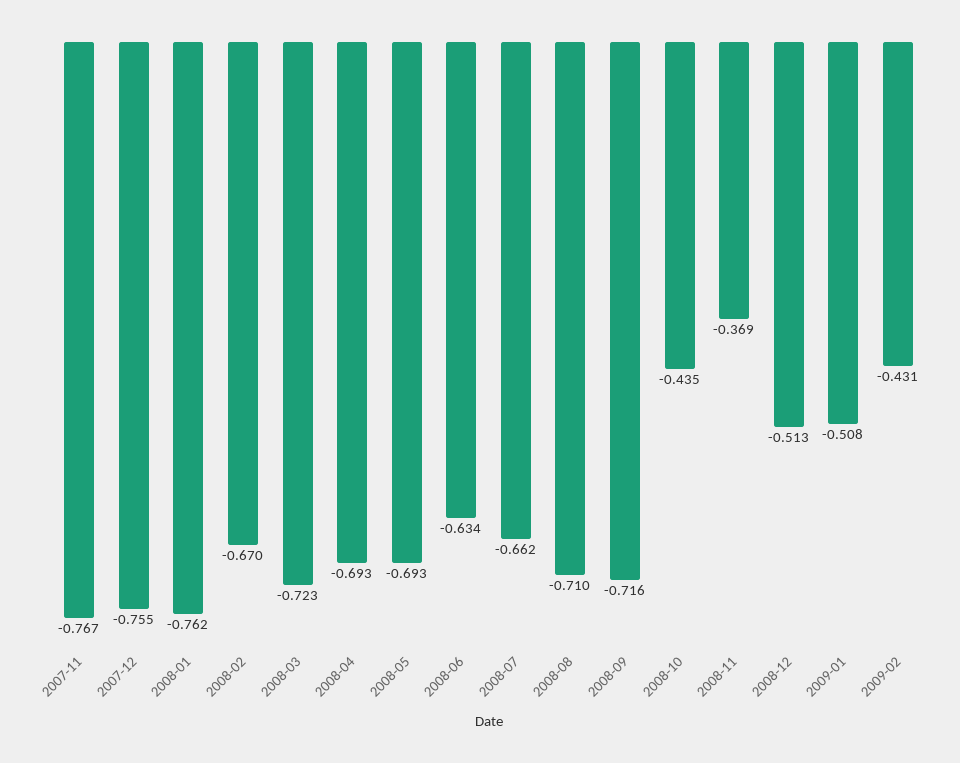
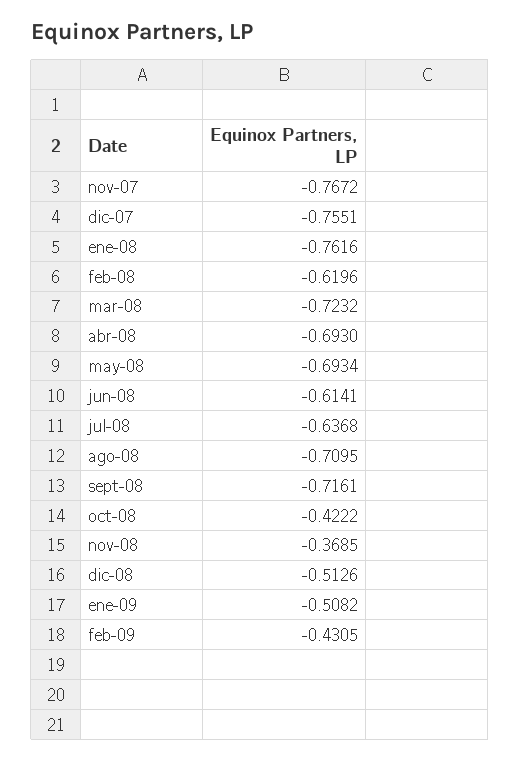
2008-02: -0.67 -> -0.6196
2008-06: -0.634 -> -0.6141
2008-07: -0.662 -> -0.6368
2008-10: -0.435 -> -0.4222

